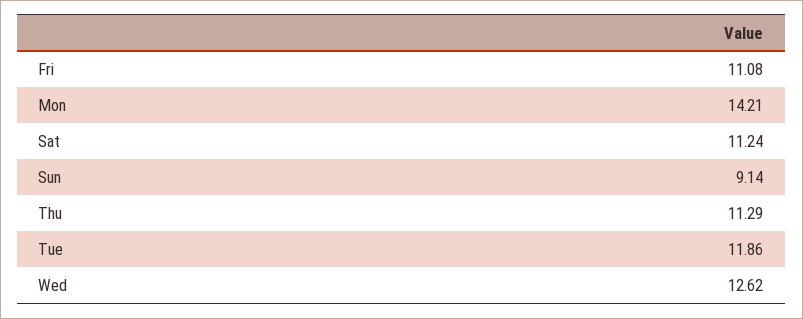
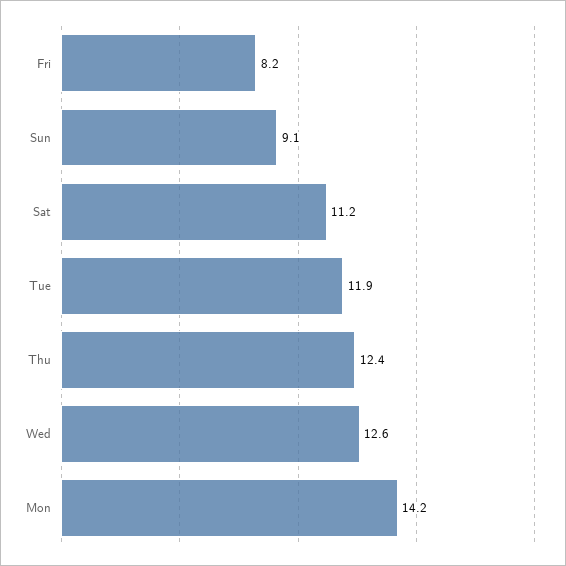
Fri: 11.08 -> 8.2
Thu: 11.29 -> 12.4

